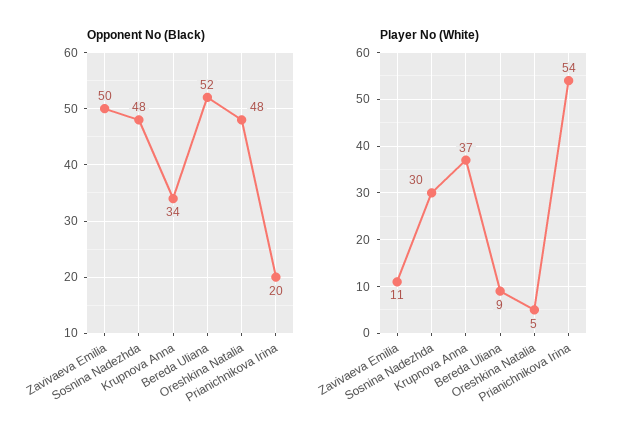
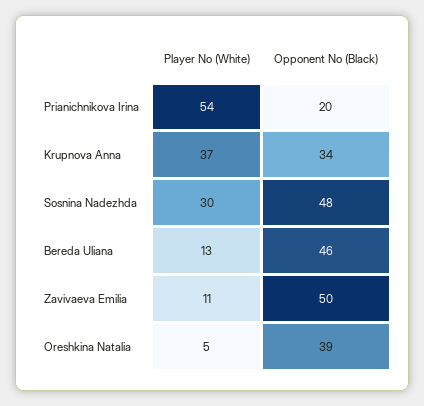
Opponent No (Black), Bereda Uliana: 52 -> 46
Opponent No (Black), Oreshkina Natalia: 48 -> 39
Player No (White), Bereda Uliana: 9 -> 13

